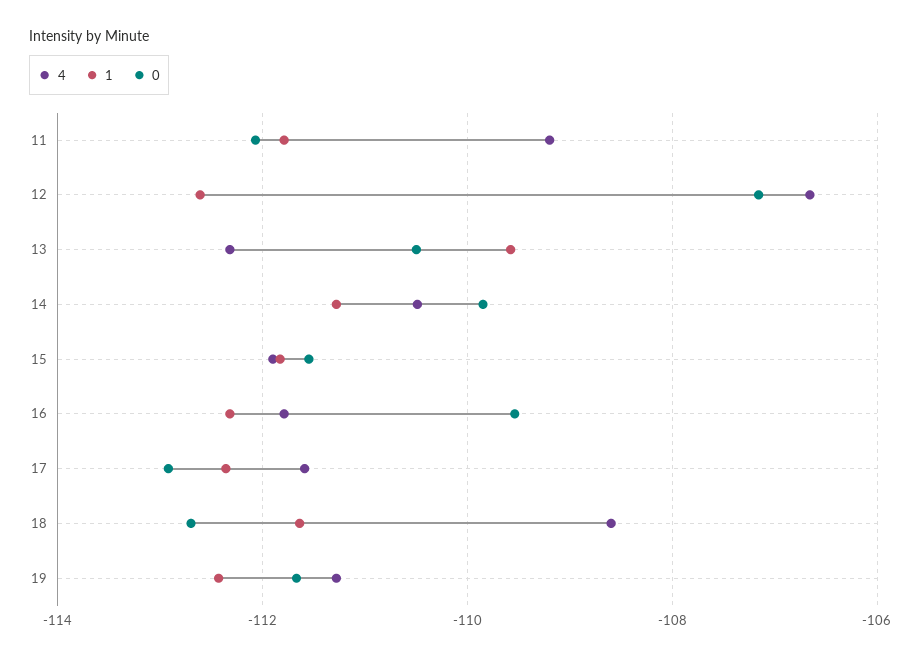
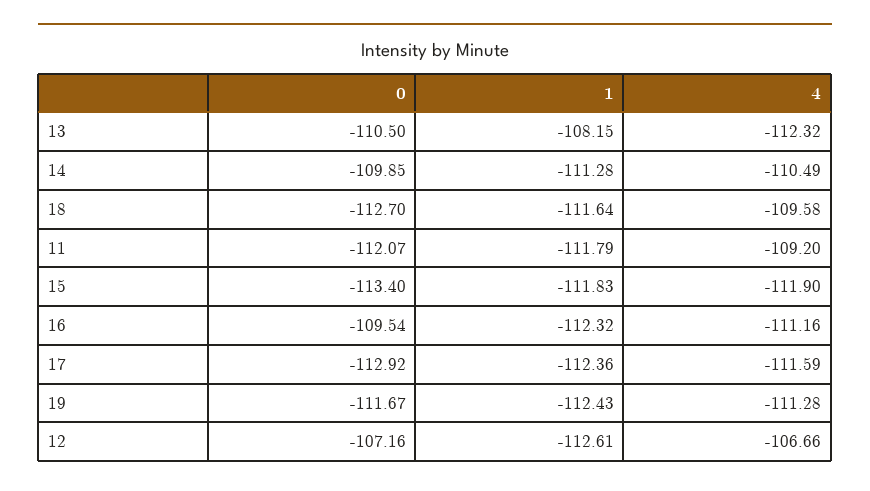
1, 13: -109.6 -> -108.15
0, 15: -111.6 -> -113.4
4, 16: -111.8 -> -111.16
4, 18: -108.6 -> -109.58

